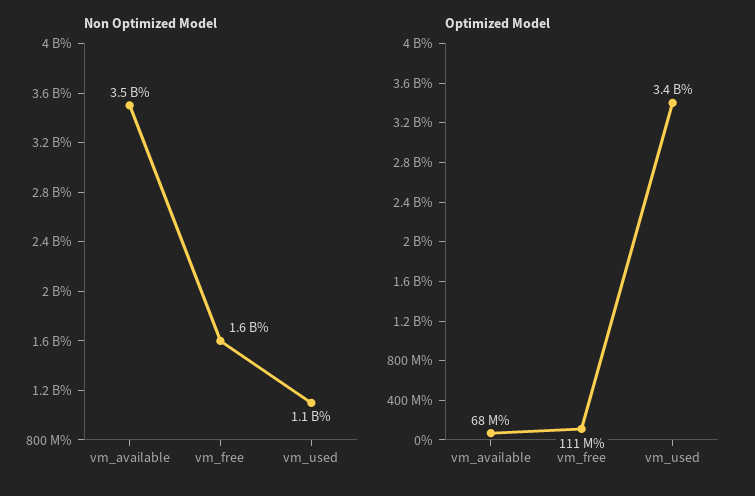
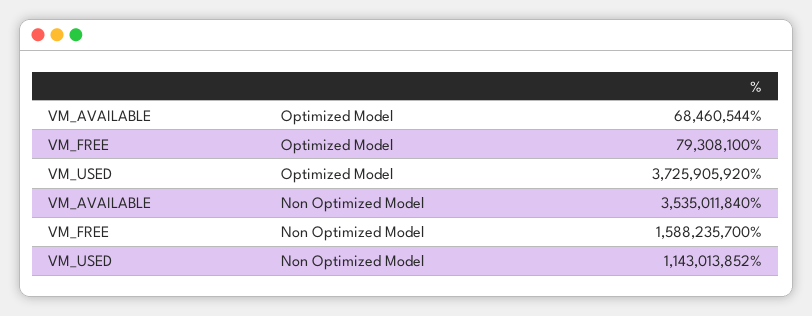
Optimized Model, vm_free: 111000000 -> 79308100
Optimized Model, vm_used: 3400000000 -> 3725905920

